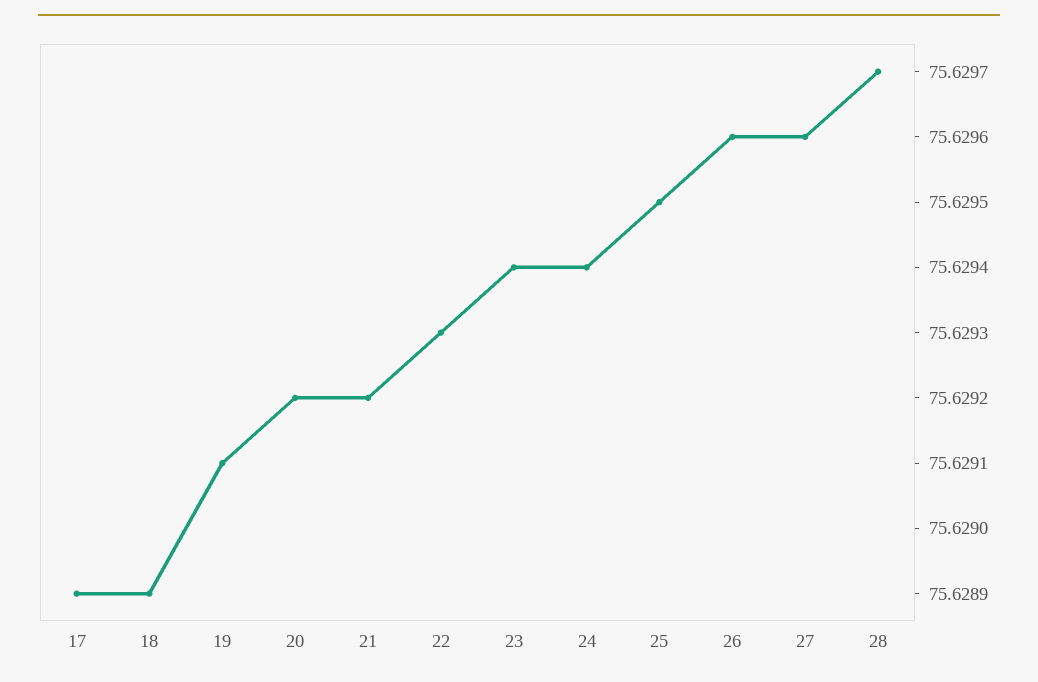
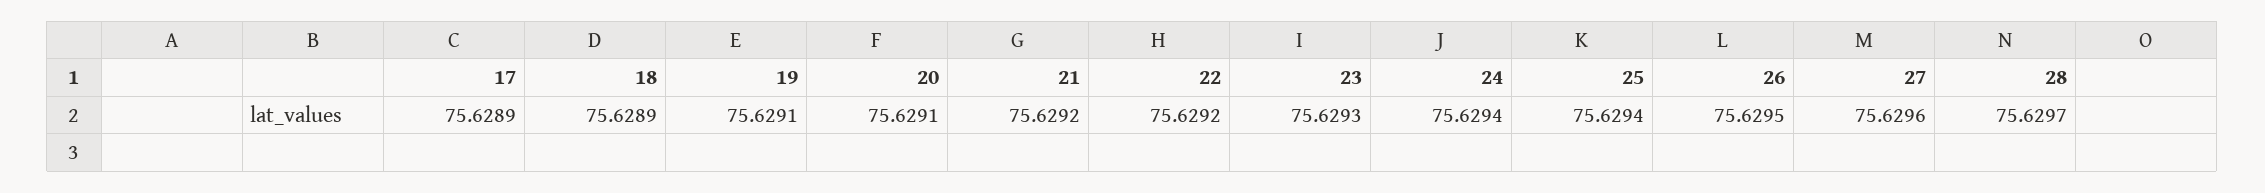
20: 75.6292 -> 75.6291
22: 75.6293 -> 75.6292
23: 75.6294 -> 75.6293
25: 75.6295 -> 75.6294
26: 75.6296 -> 75.6295

